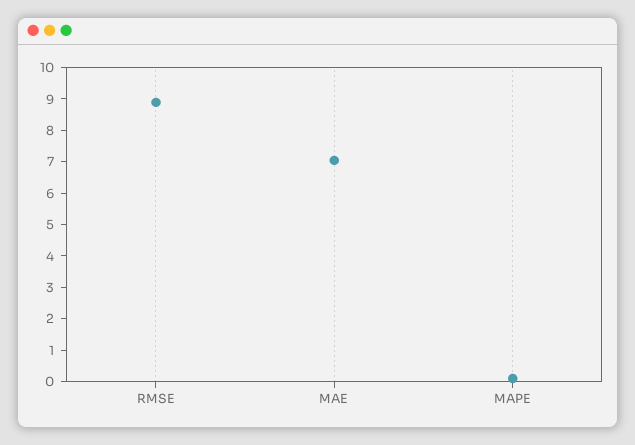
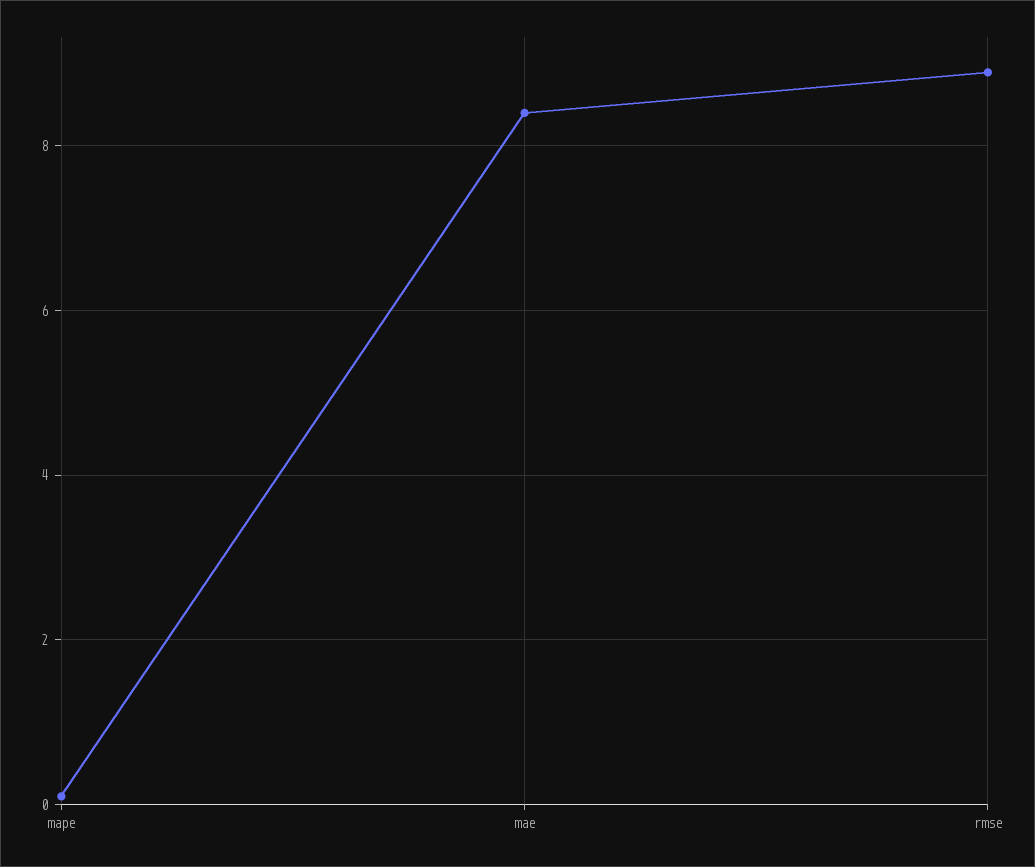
MAE: 7 -> 8.4

